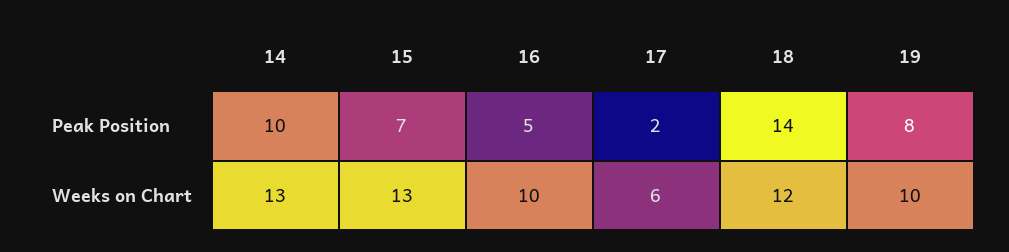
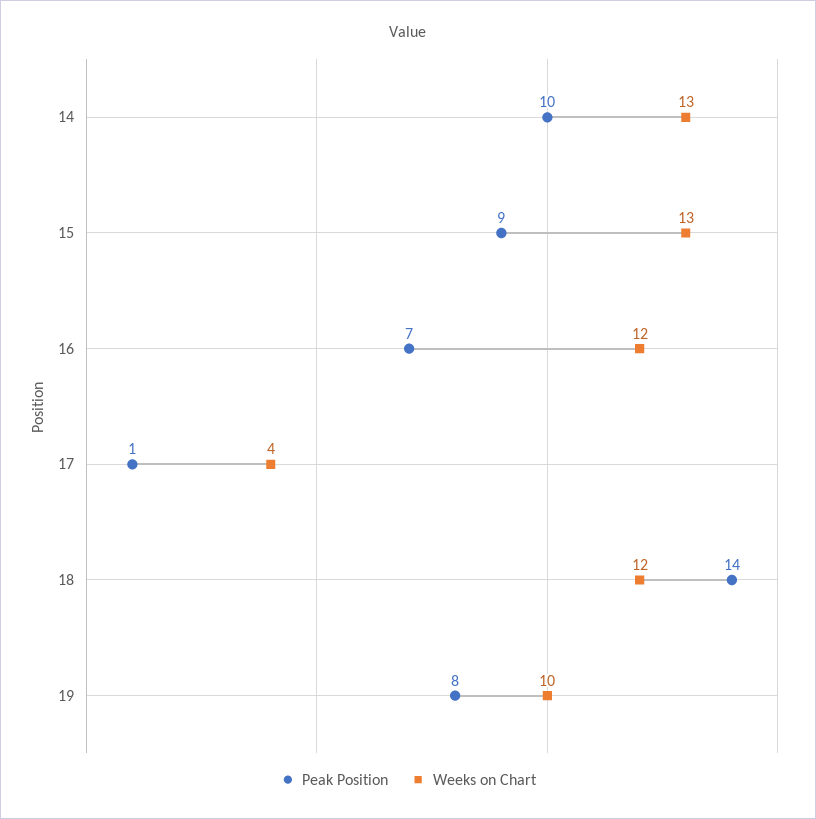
Peak Position, 15: 7 -> 9
Peak Position, 16: 5 -> 7
Peak Position, 17: 2 -> 1
Weeks on Chart, 16: 10 -> 12
Weeks on Chart, 17: 6 -> 4

